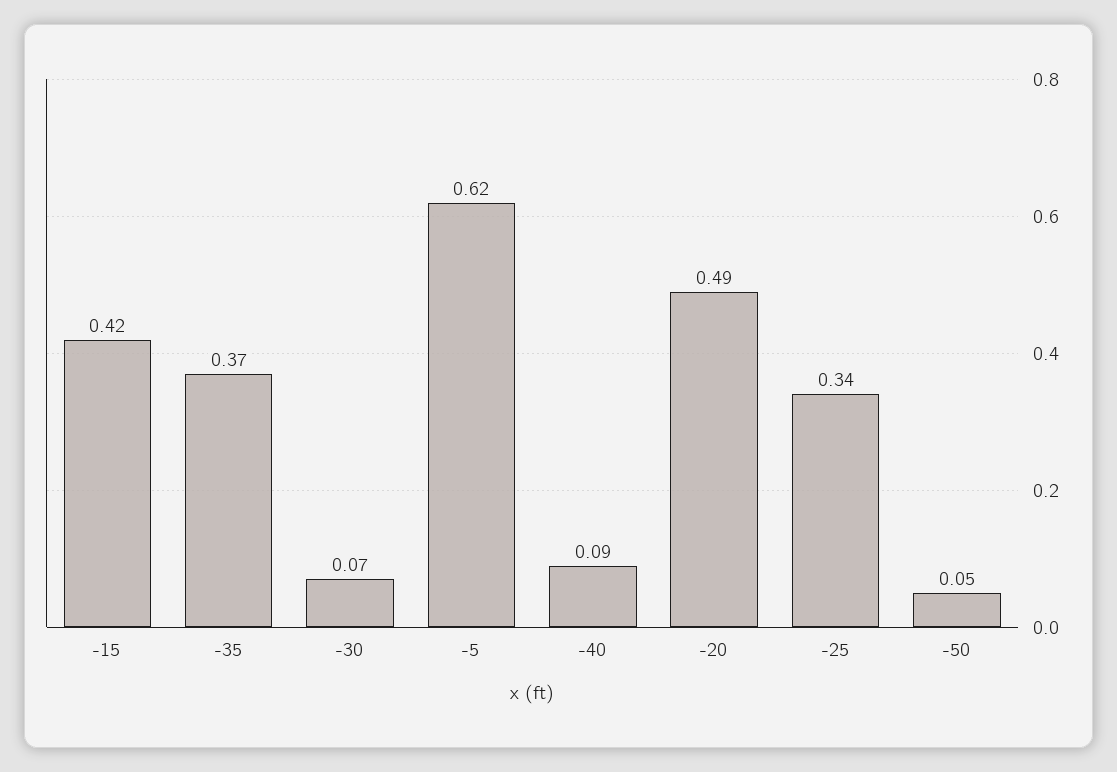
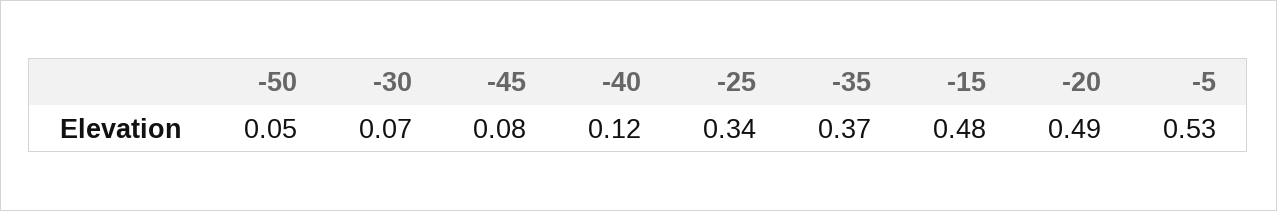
-15: 0.42 -> 0.48
-5: 0.62 -> 0.53
-40: 0.09 -> 0.12
-45: none -> 0.08

